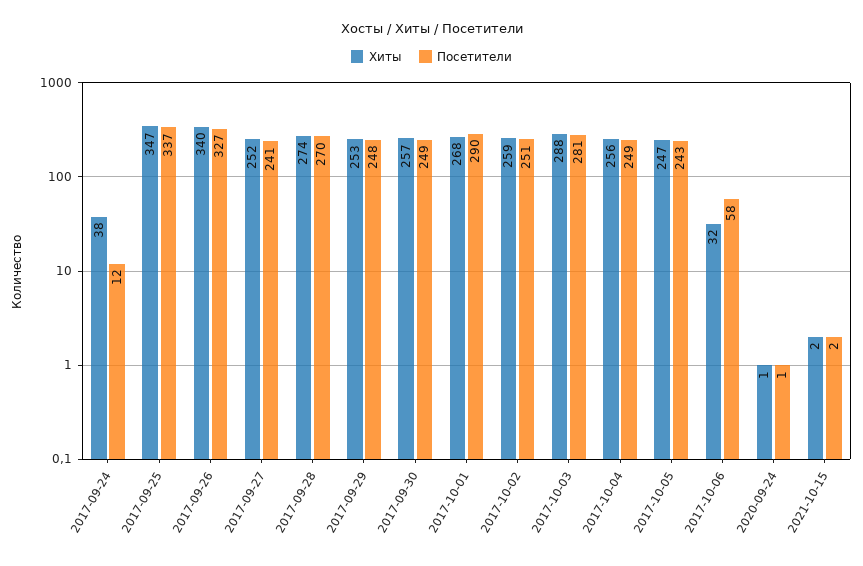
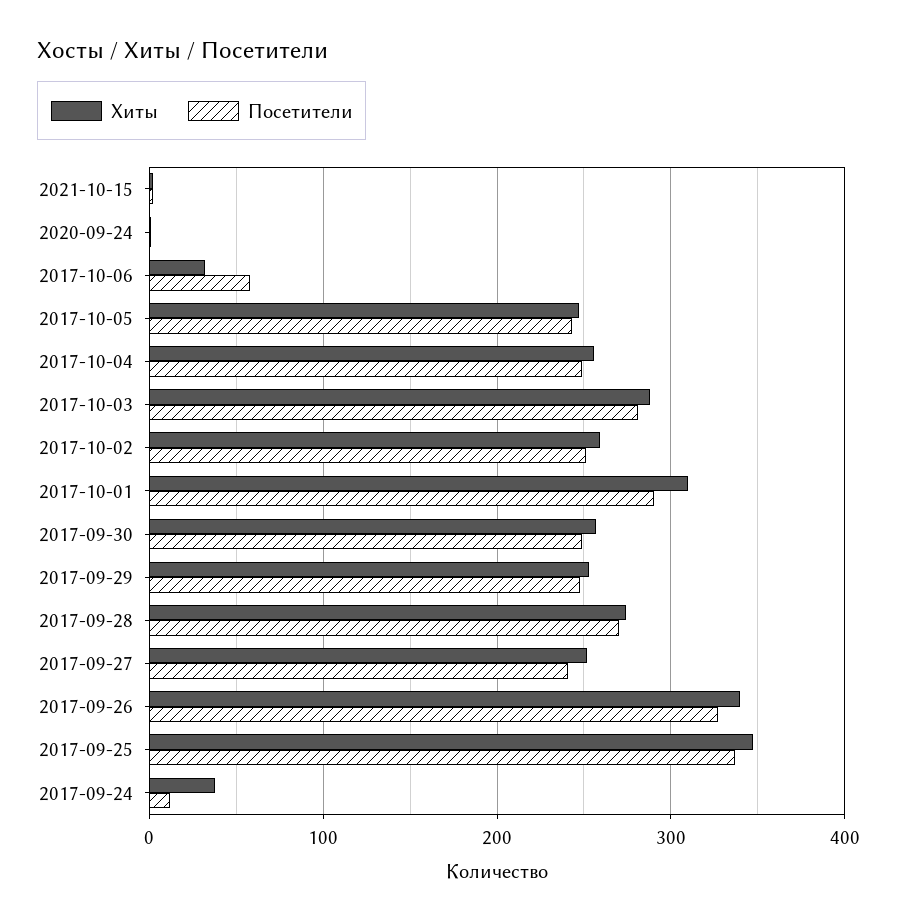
Хиты, 2017-10-01: 268 -> 310

